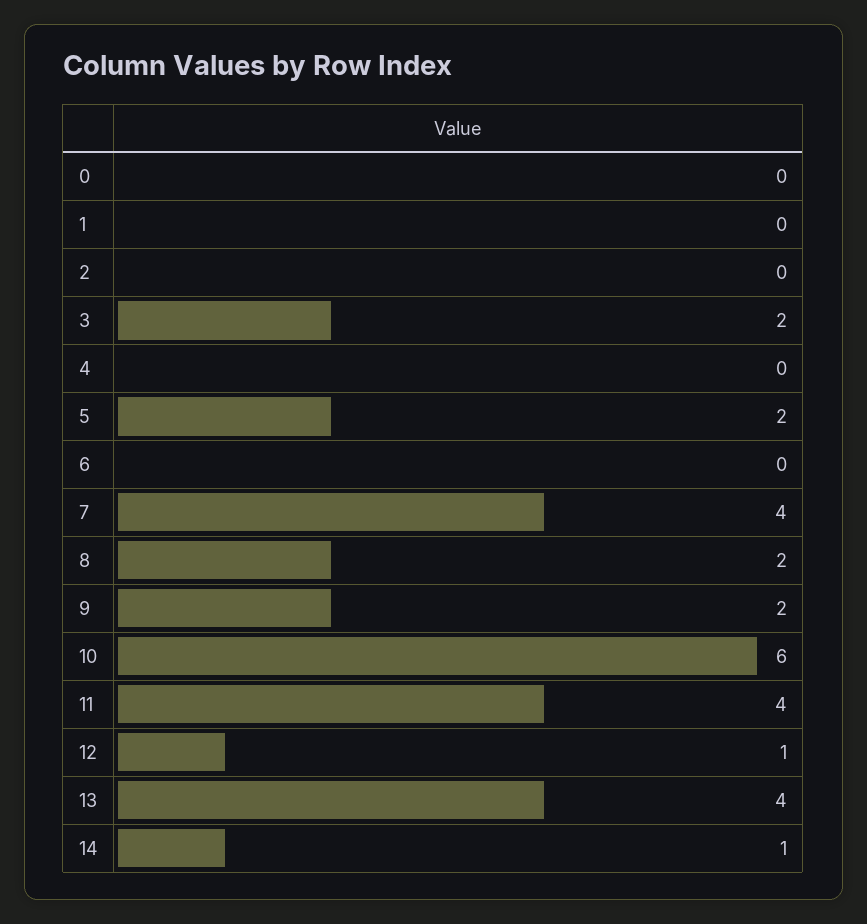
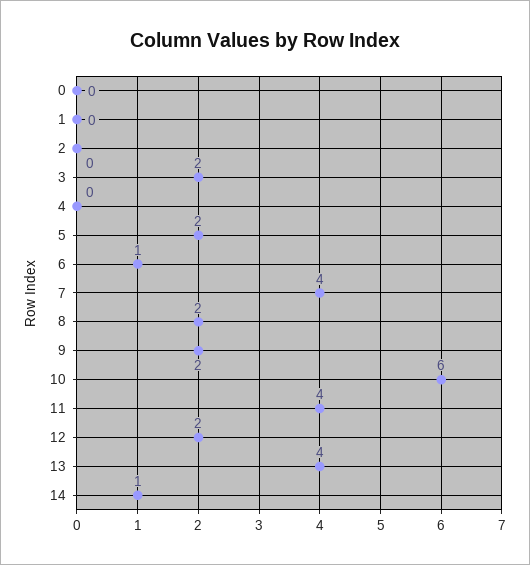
6: 0 -> 1
12: 1 -> 2

